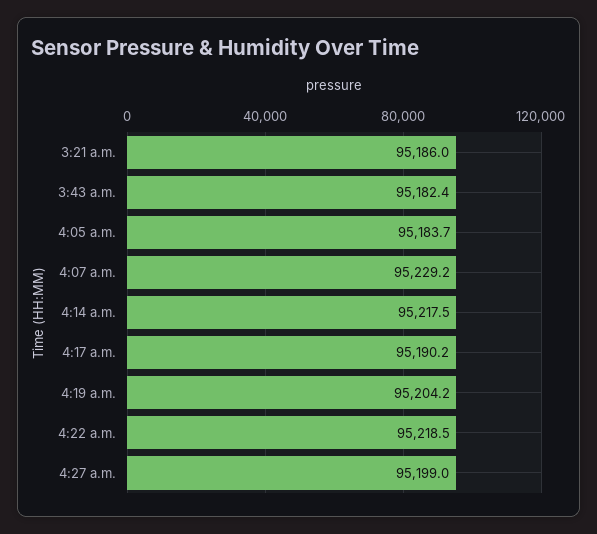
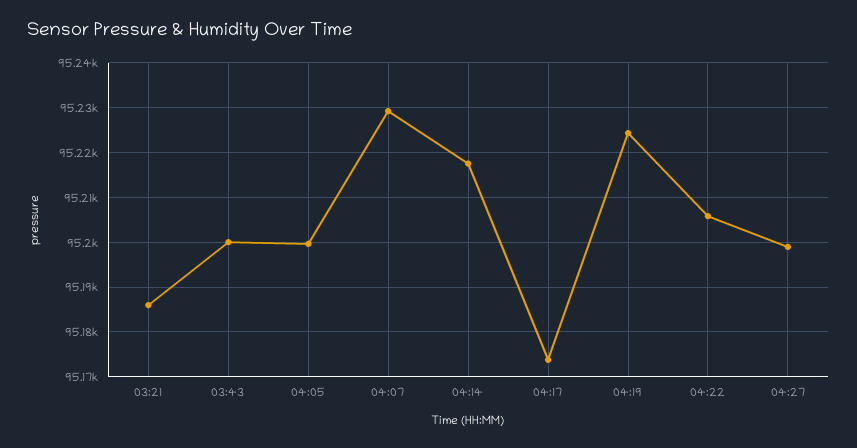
3:43 a.m.: 95182.4 -> 95200
4:05 a.m.: 95183.7 -> 95200
4:17 a.m.: 95190.2 -> 95174
4:19 a.m.: 95204.2 -> 95224
4:22 a.m.: 95218.5 -> 95206

